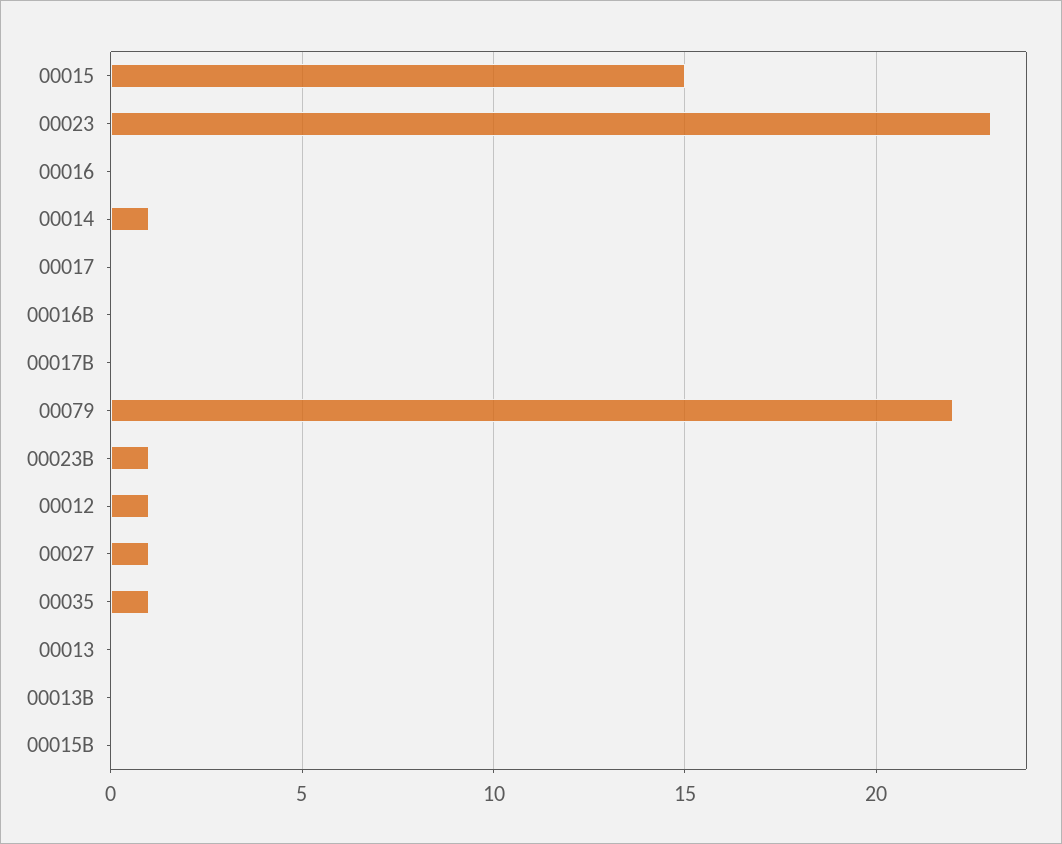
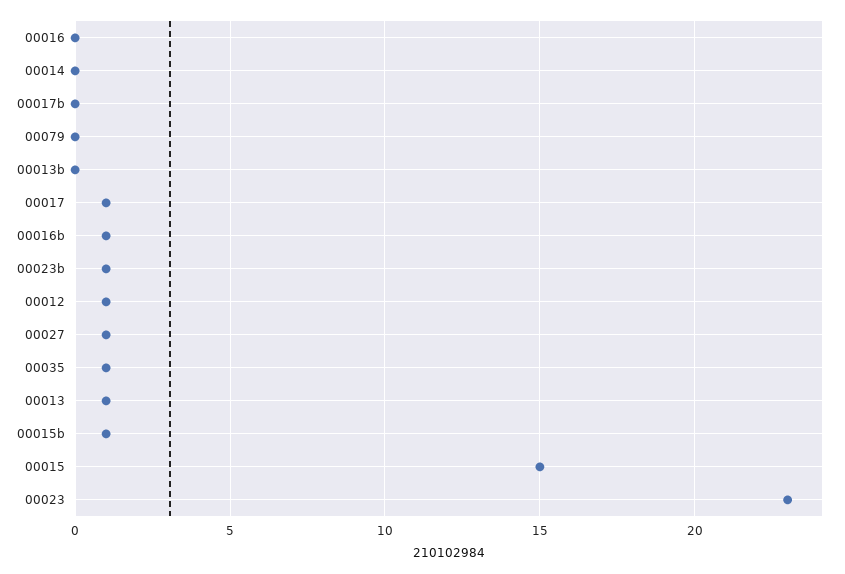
00014: 1 -> 0
00017: 0 -> 1
00016B: 0 -> 1
00079: 22 -> 0
00013: 0 -> 1
00015B: 0 -> 1

